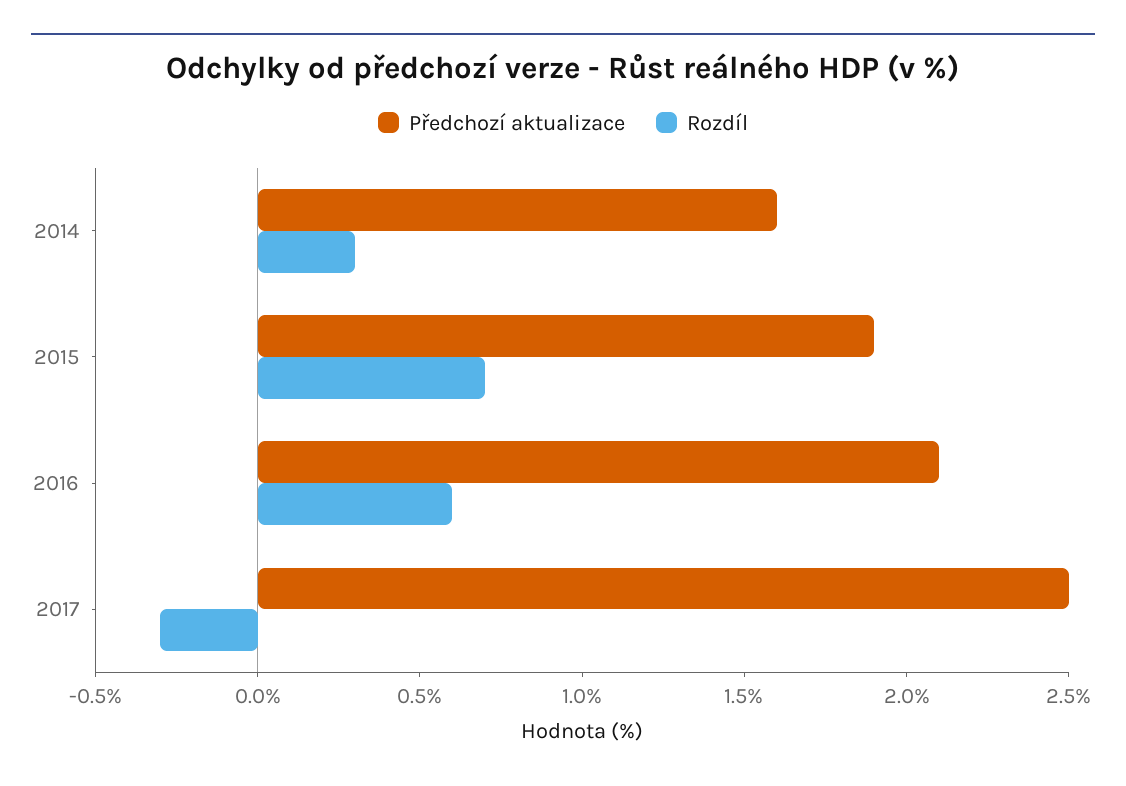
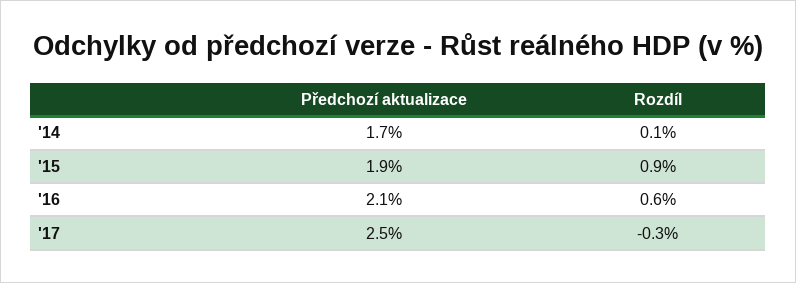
Předchozí aktualizace, 2014: 1.6 -> 1.7
Rozdíl, 2014: 0.3 -> 0.1
Rozdíl, 2015: 0.7 -> 0.9

